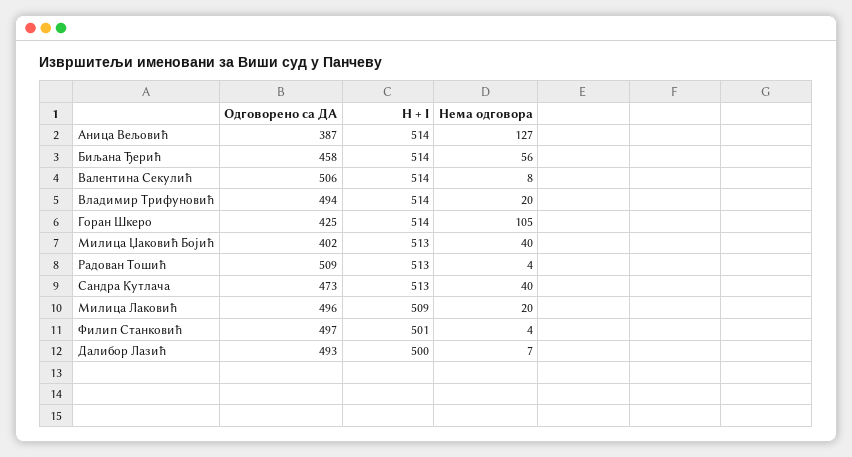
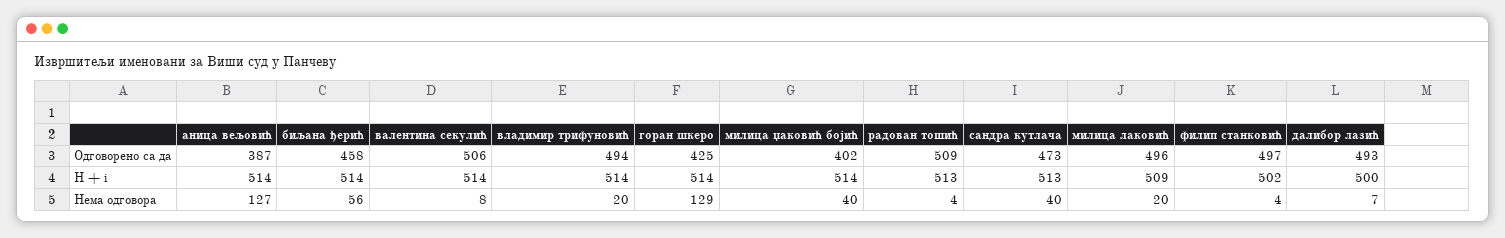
Нема одговора, Горан Шкеро: 105 -> 129
H + I, Милица Џаковић Бојић: 513 -> 514
H + I, Филип Станковић: 501 -> 502

